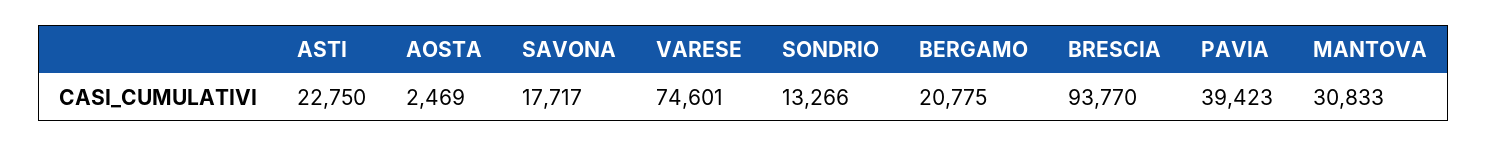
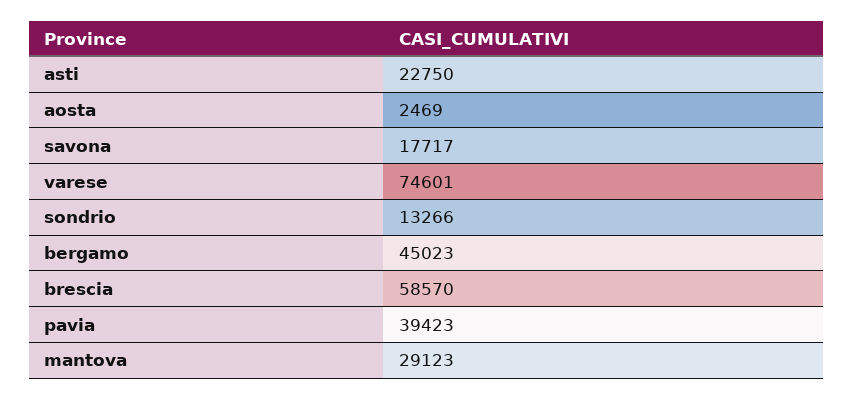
BERGAMO: 20775 -> 45023
BRESCIA: 93770 -> 58570
MANTOVA: 30833 -> 29123

